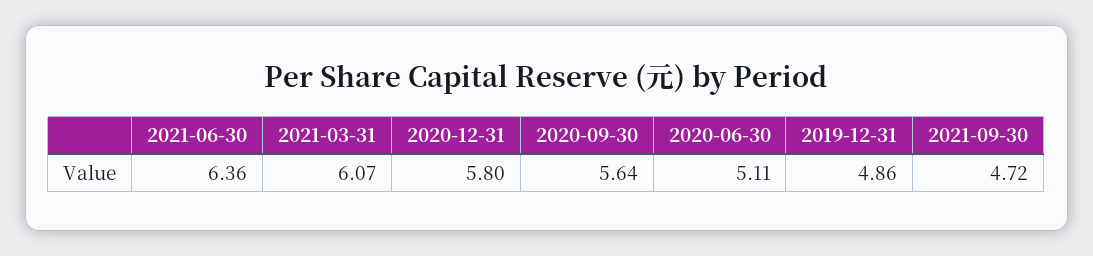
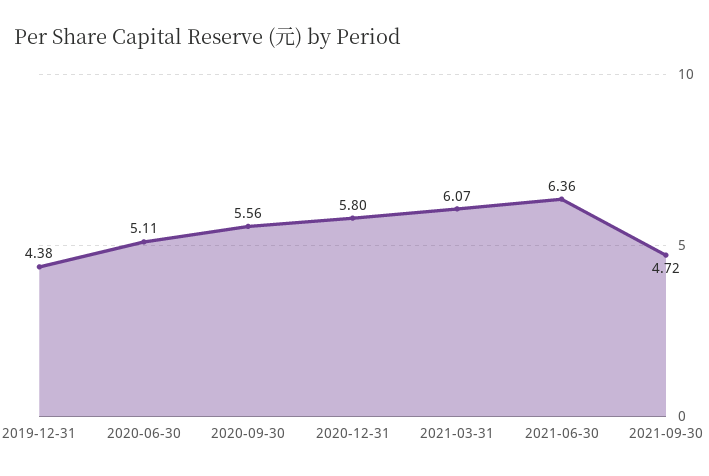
2020-09-30: 5.64 -> 5.56
2019-12-31: 4.86 -> 4.38

